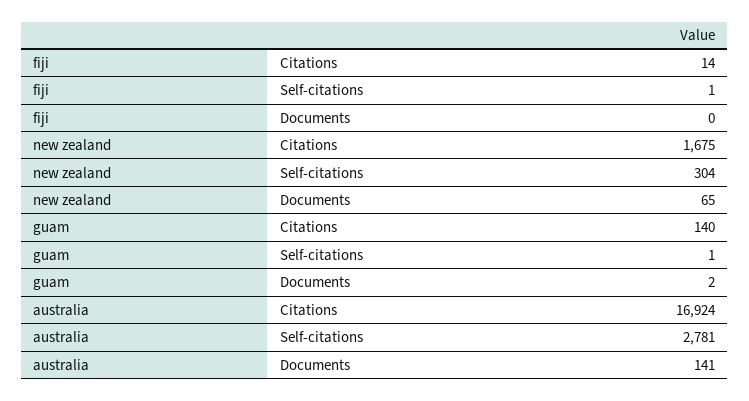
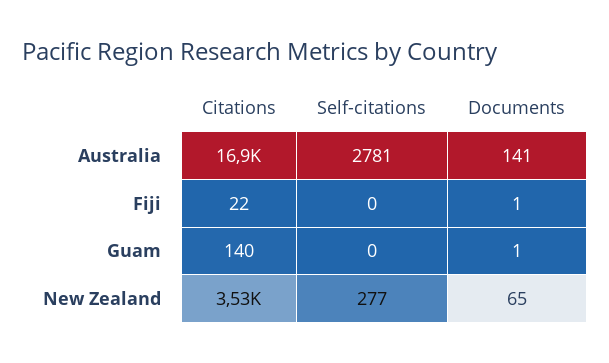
fiji, Citations: 14 -> 22
fiji, Self-citations: 1 -> 0
fiji, Documents: 0 -> 1
new zealand, Citations: 1675 -> 3530
new zealand, Self-citations: 304 -> 277
guam, Self-citations: 1 -> 0
guam, Documents: 2 -> 1

